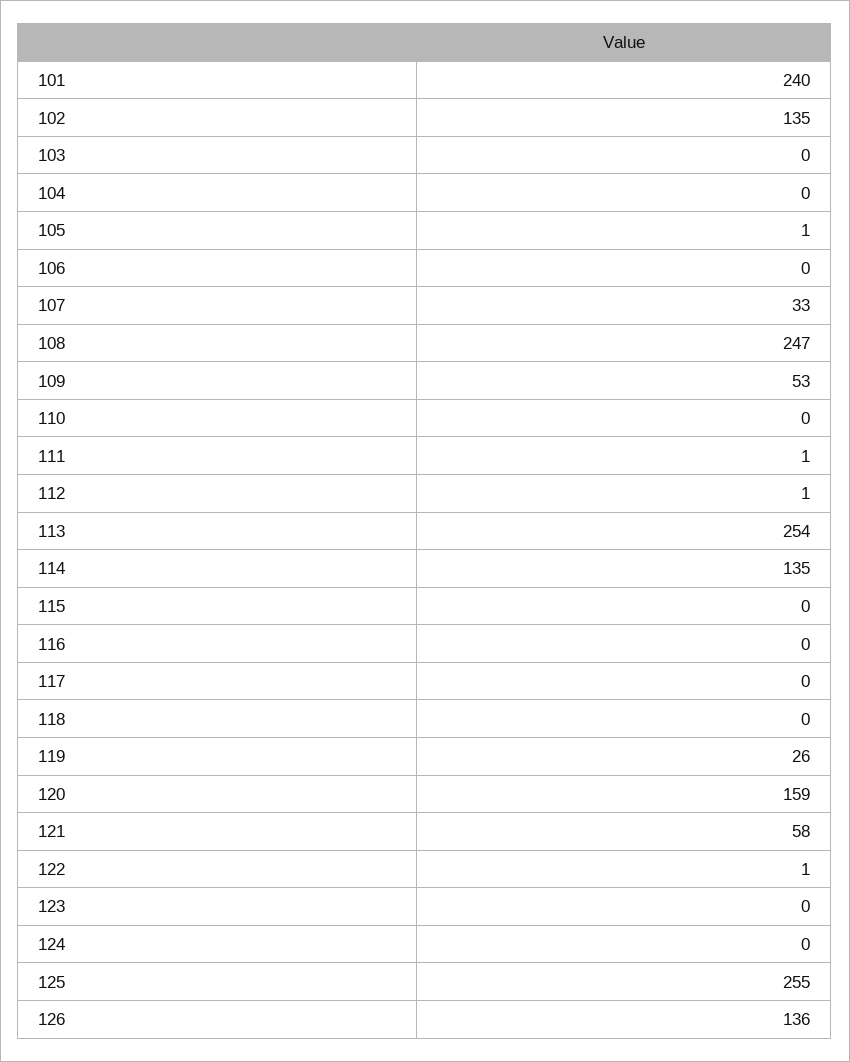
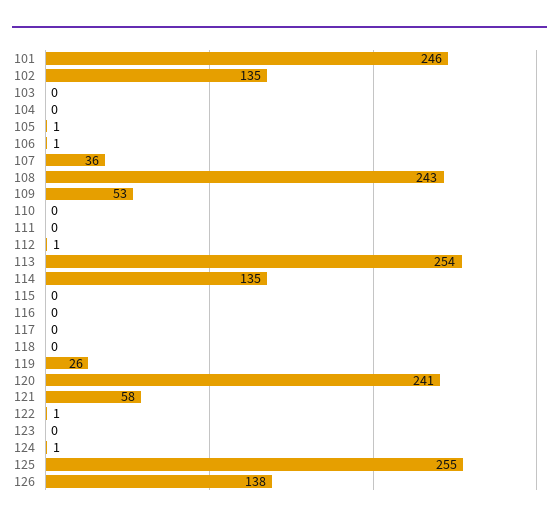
101: 240 -> 246
106: 0 -> 1
107: 33 -> 36
108: 247 -> 243
111: 1 -> 0
120: 159 -> 241
124: 0 -> 1
126: 136 -> 138

